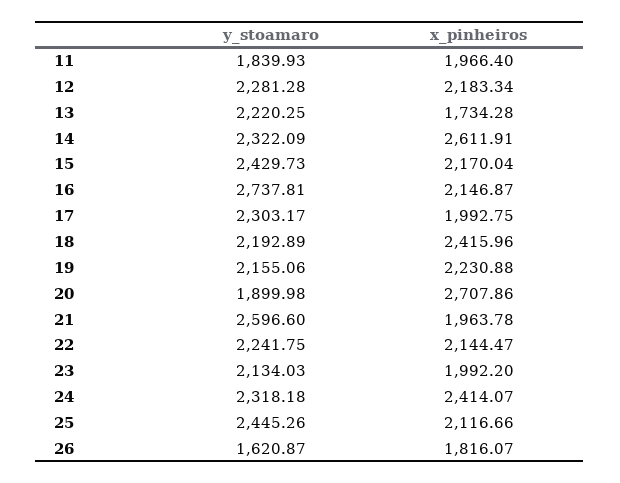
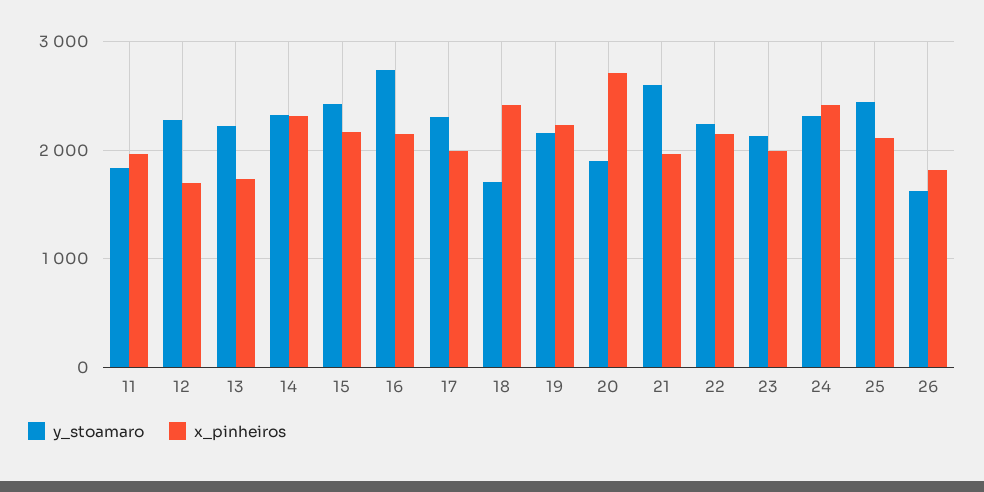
x_pinheiros, 12: 2183.34 -> 1700
x_pinheiros, 14: 2611.91 -> 2300
y_stoamaro, 18: 2192.89 -> 1700

